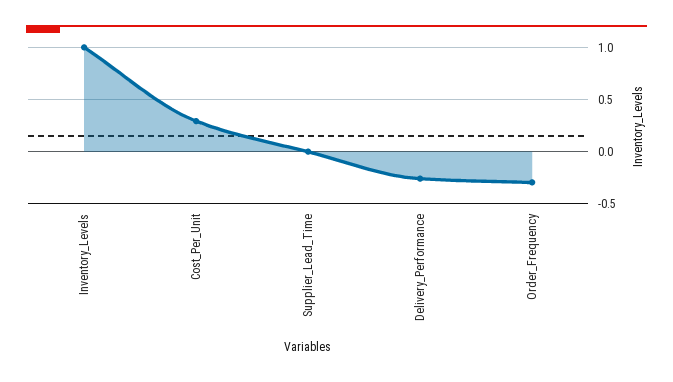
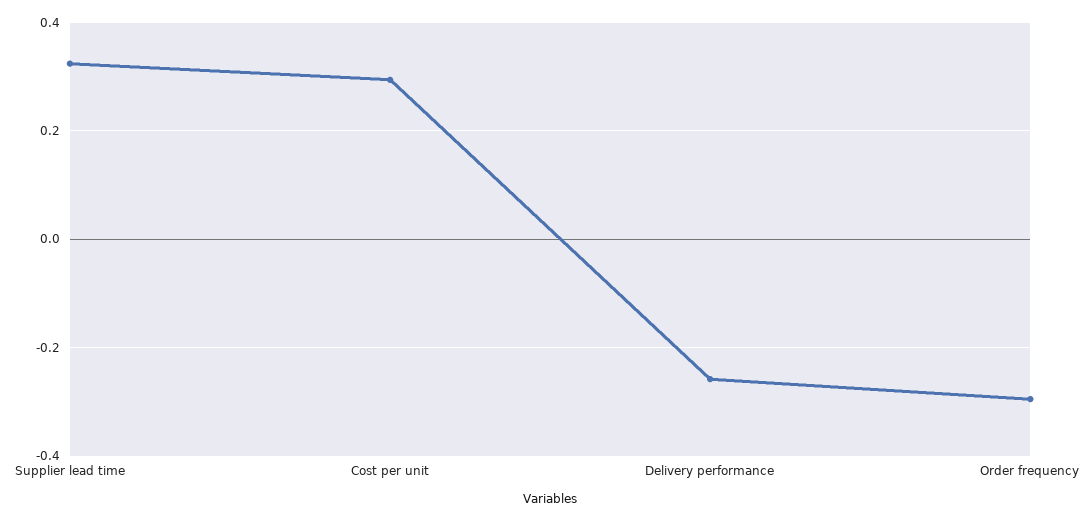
Inventory_Levels: 1 -> none
Supplier_Lead_Time: 0 -> 0.32

